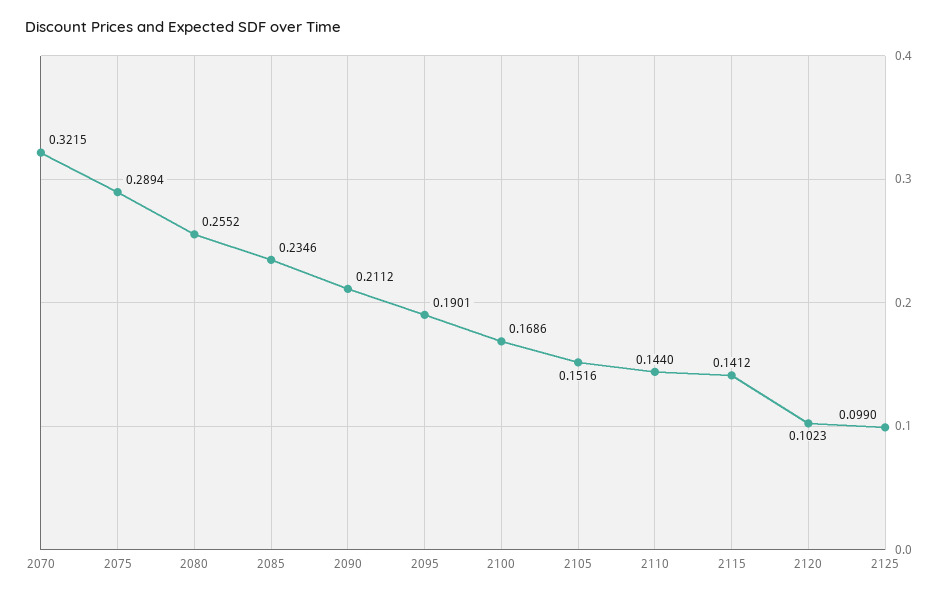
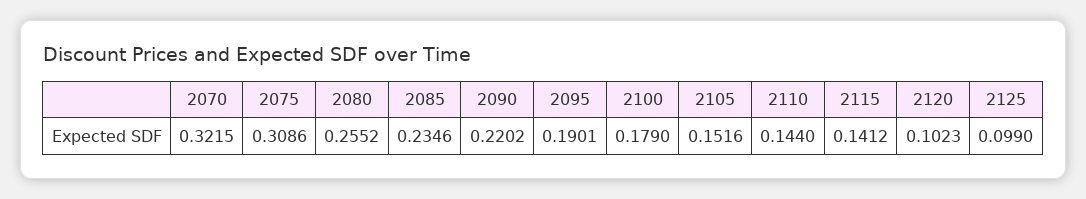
2075: 0.2894 -> 0.3086
2090: 0.2112 -> 0.2202
2100: 0.1686 -> 0.179

